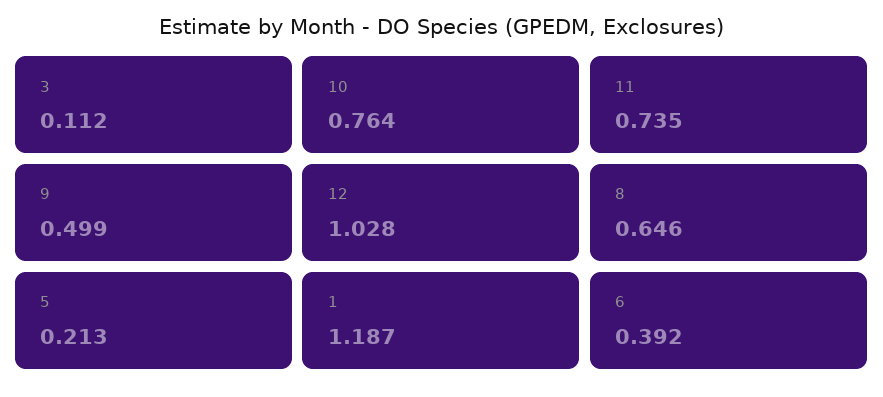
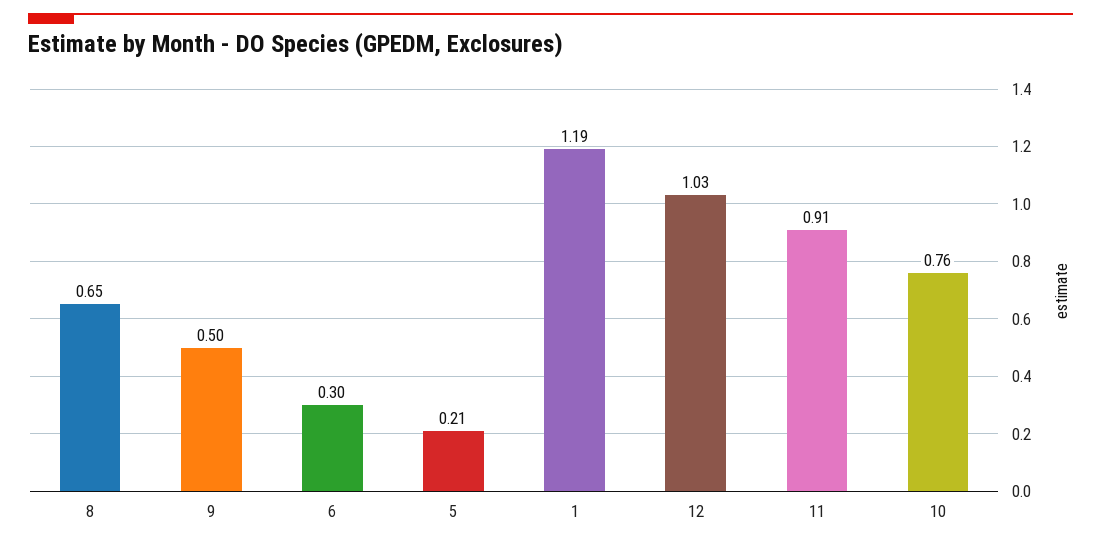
3: 0.112 -> none
11: 0.735 -> 0.91
6: 0.392 -> 0.3

